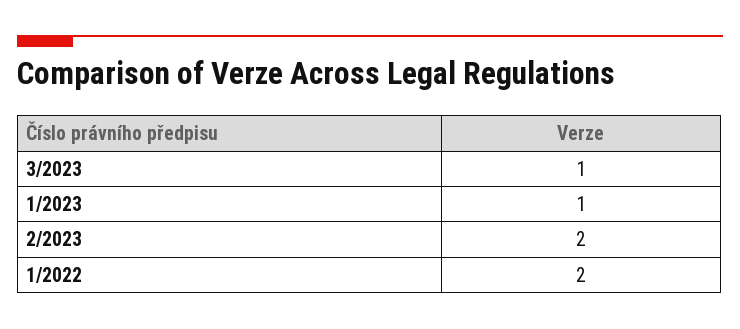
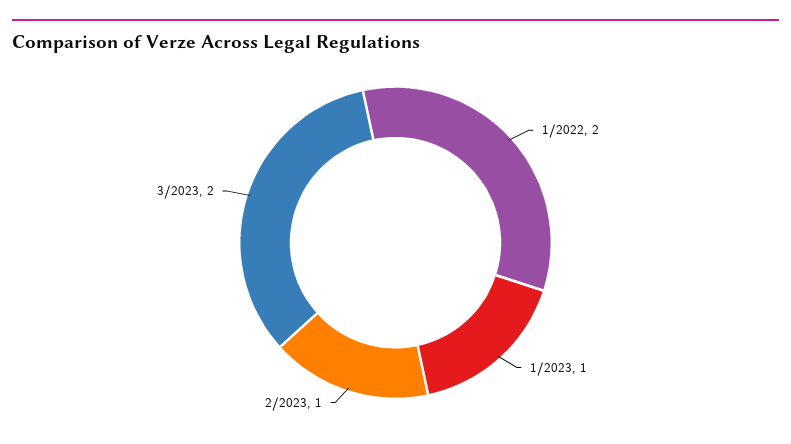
3/2023: 1 -> 2
2/2023: 2 -> 1

